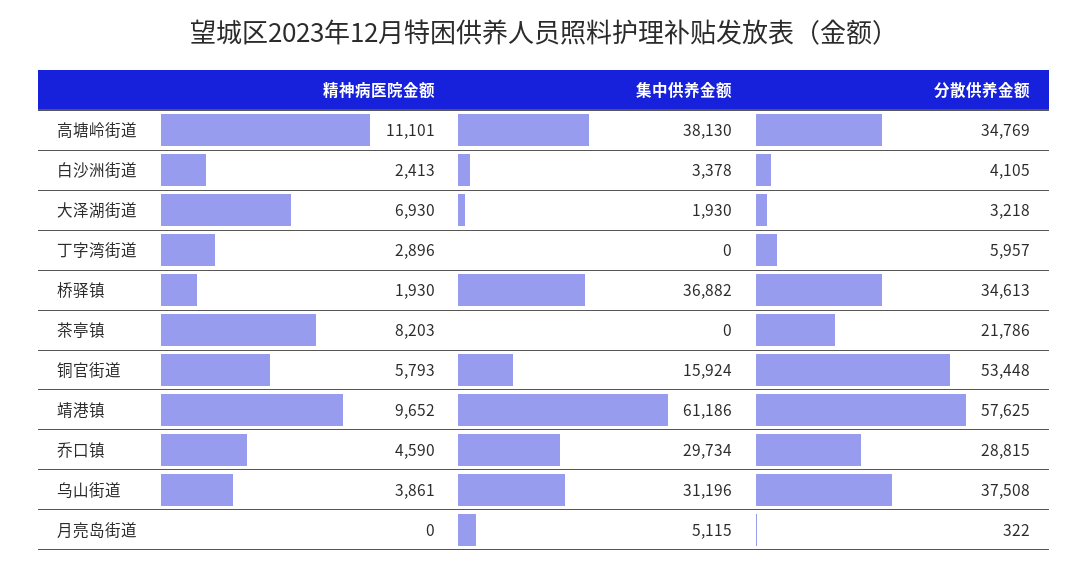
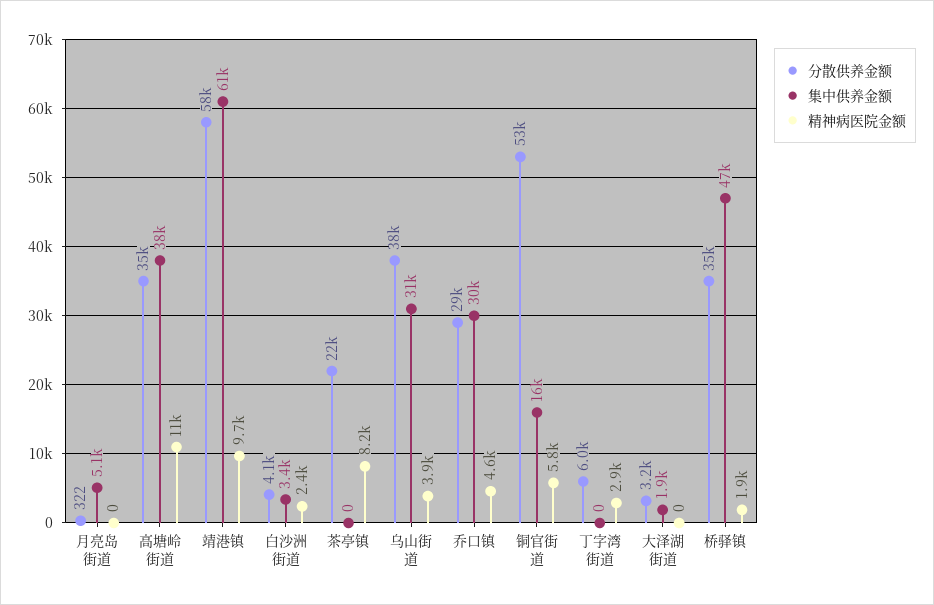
精神病医院金额, 大泽湖街道: 6930 -> 0
集中供养金额, 桥驿镇: 36882 -> 47000

